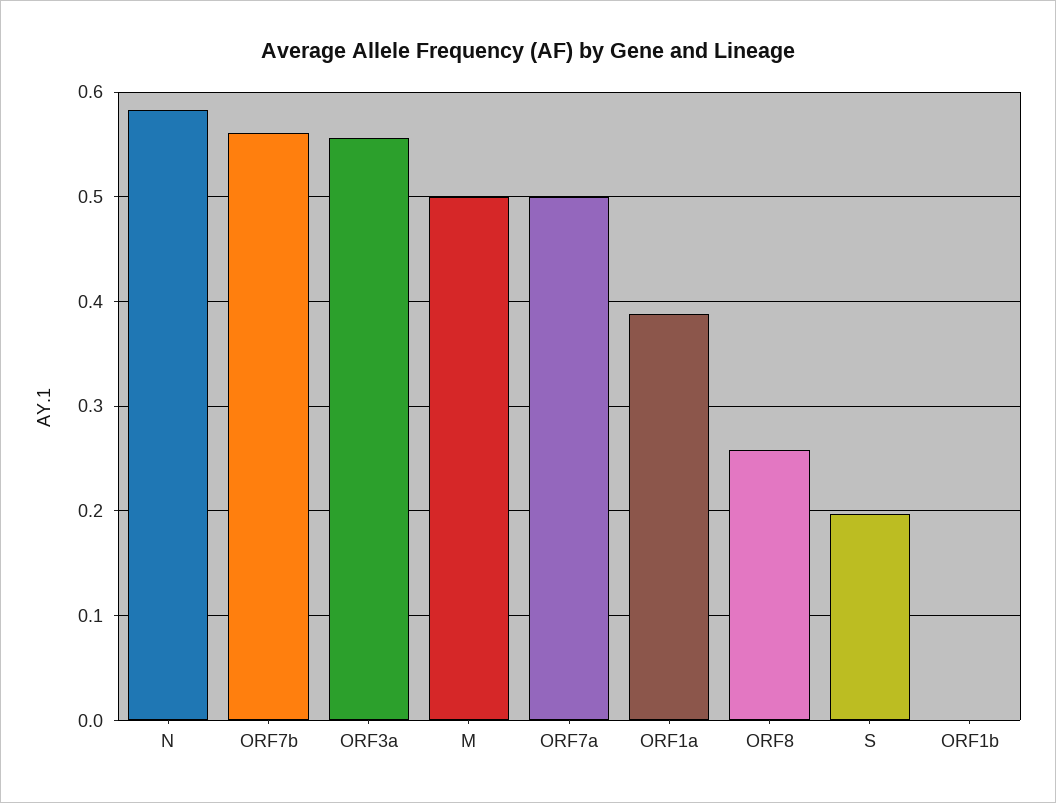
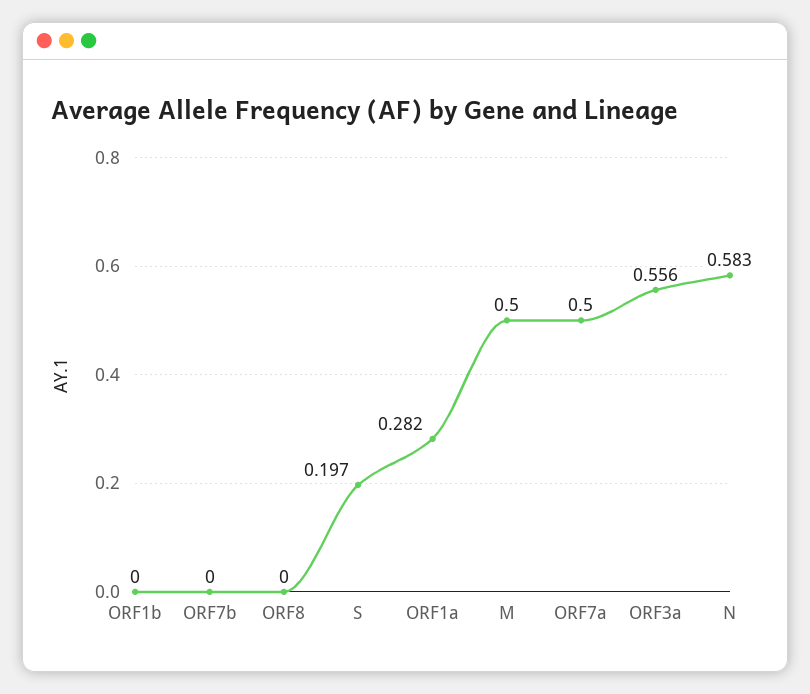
ORF7b: 0.56 -> 0
ORF1a: 0.39 -> 0.282
ORF8: 0.26 -> 0

